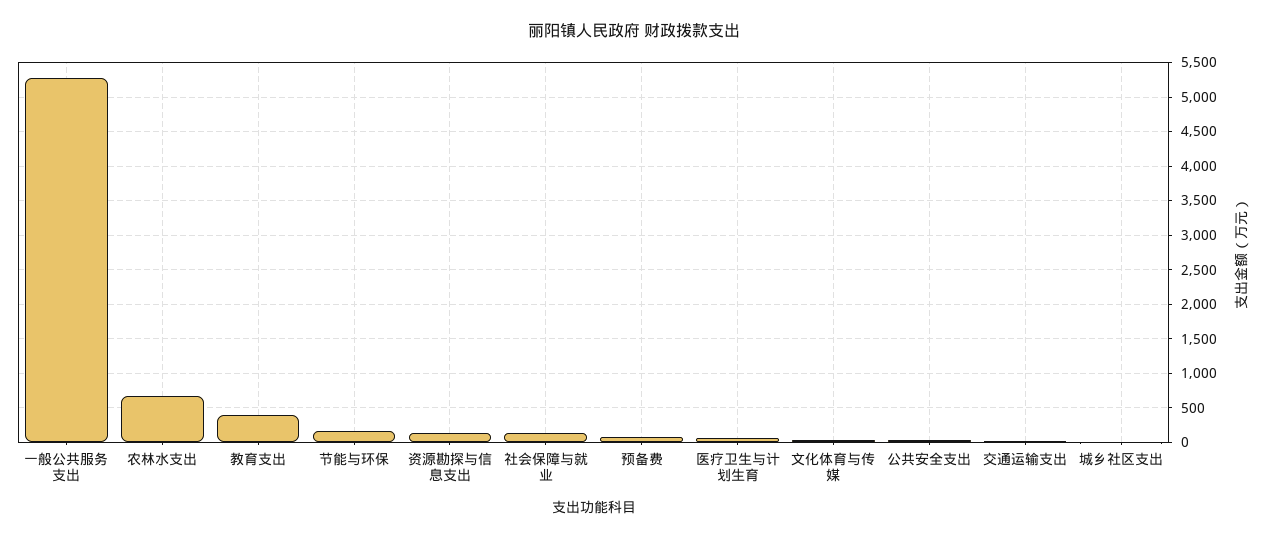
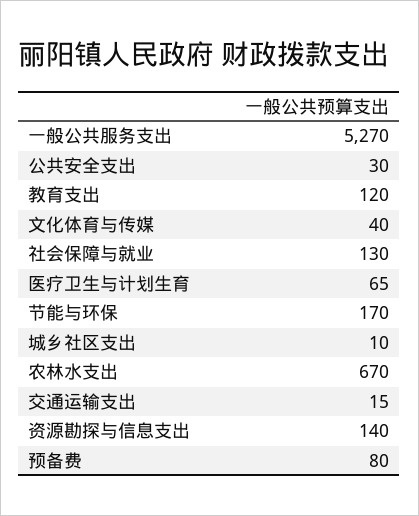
教育支出: 400 -> 120

